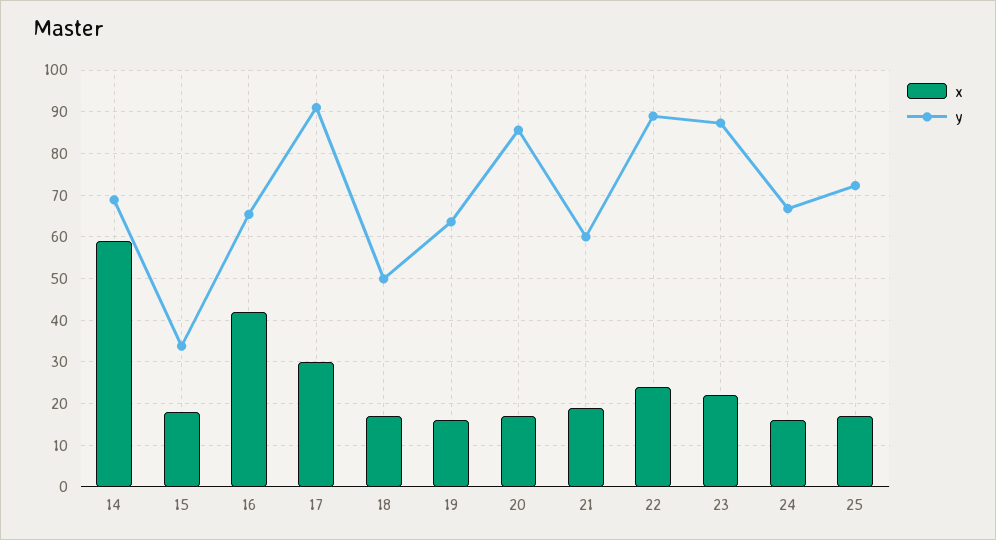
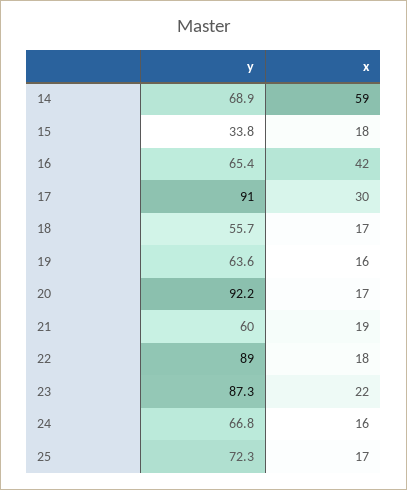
y, 18: 50 -> 55.7
y, 20: 86 -> 92.2
x, 22: 24 -> 18

